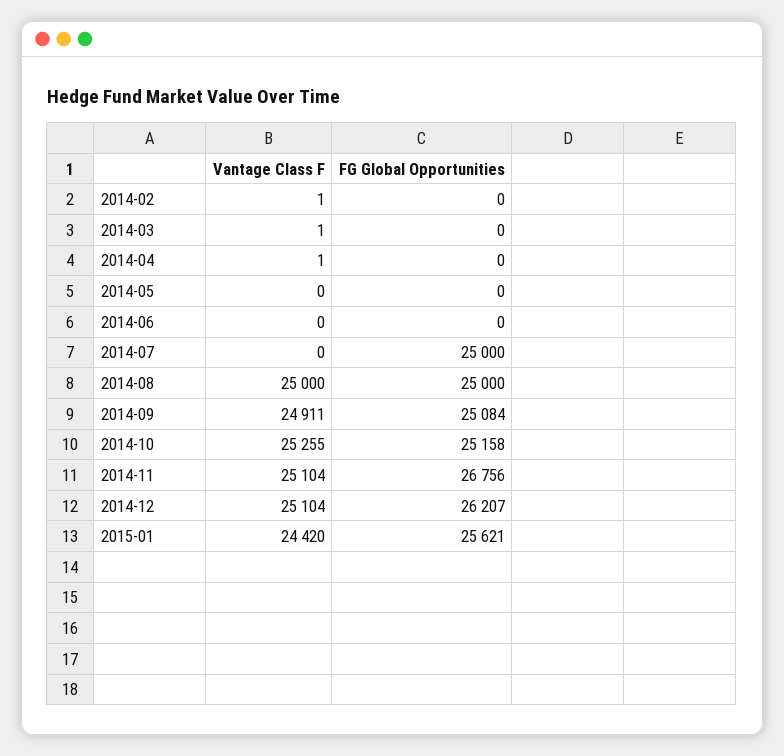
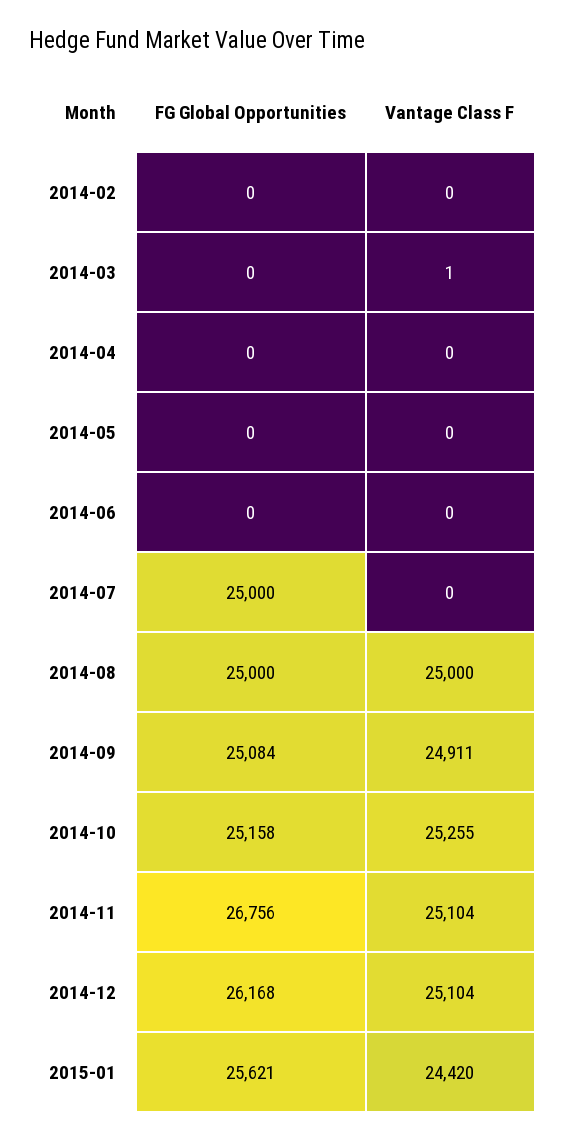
Vantage Class F, 2014-02: 1 -> 0
Vantage Class F, 2014-04: 1 -> 0
FG Global Opportunities, 2014-12: 26207 -> 26168

